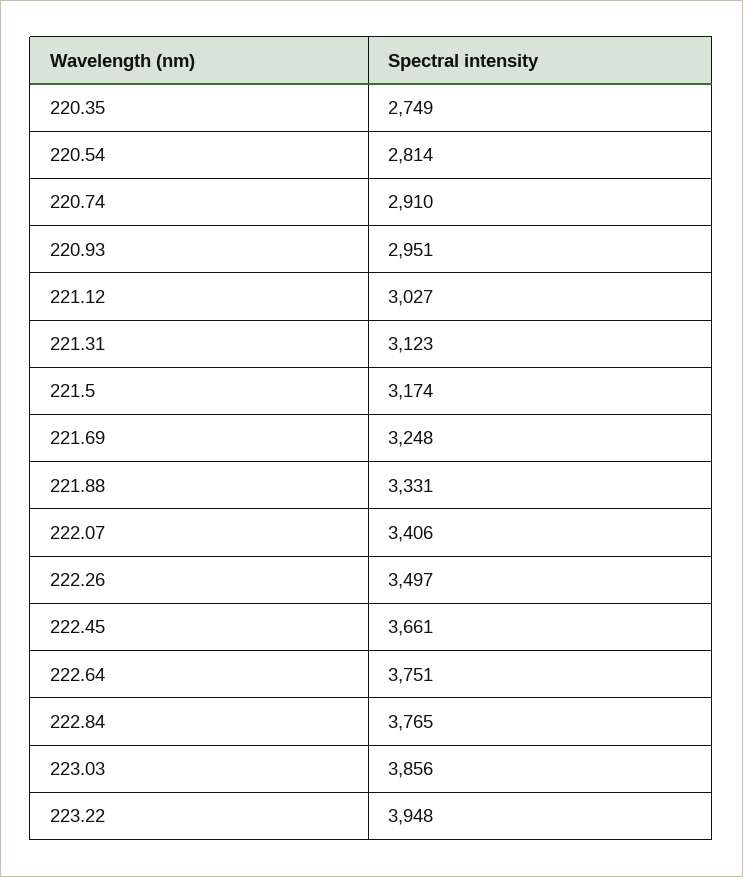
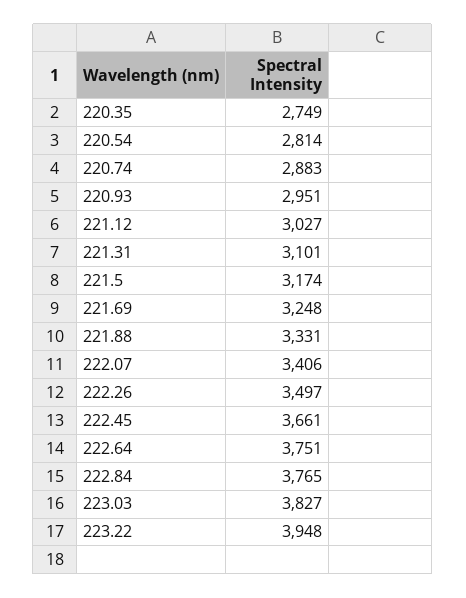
220.74: 2910 -> 2883
221.31: 3123 -> 3101
223.03: 3856 -> 3827

